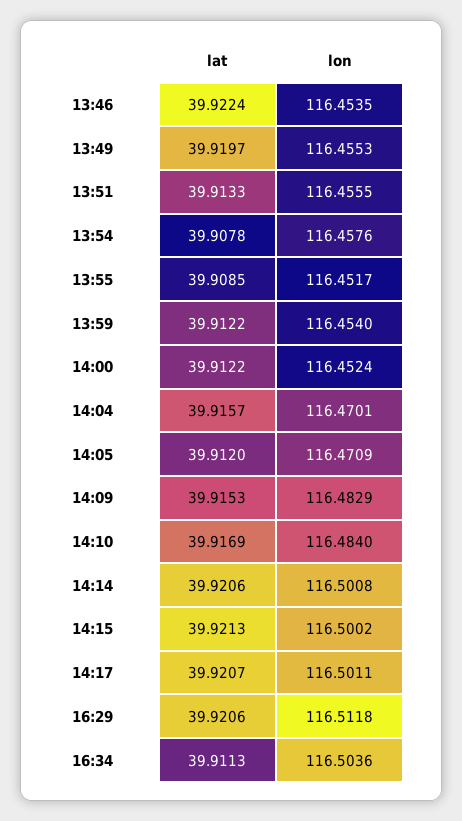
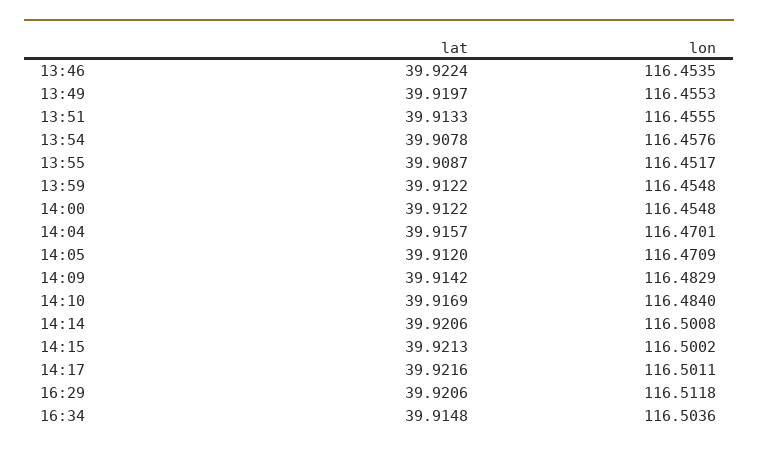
lat, 13:55: 39.9085 -> 39.9087
lon, 13:59: 116.454 -> 116.4548
lon, 14:00: 116.4524 -> 116.4548
lat, 14:09: 39.9153 -> 39.9142
lat, 14:17: 39.9207 -> 39.9216
lat, 16:34: 39.9113 -> 39.9148

